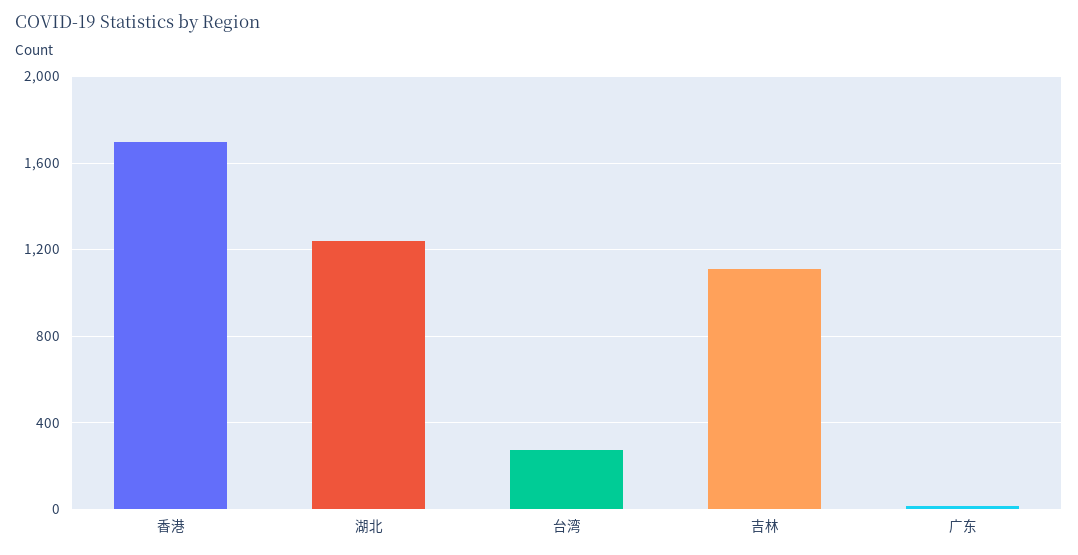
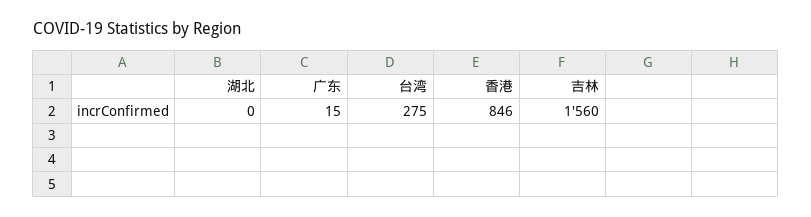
香港: 1700 -> 846
湖北: 1250 -> 0
吉林: 1100 -> 1560

